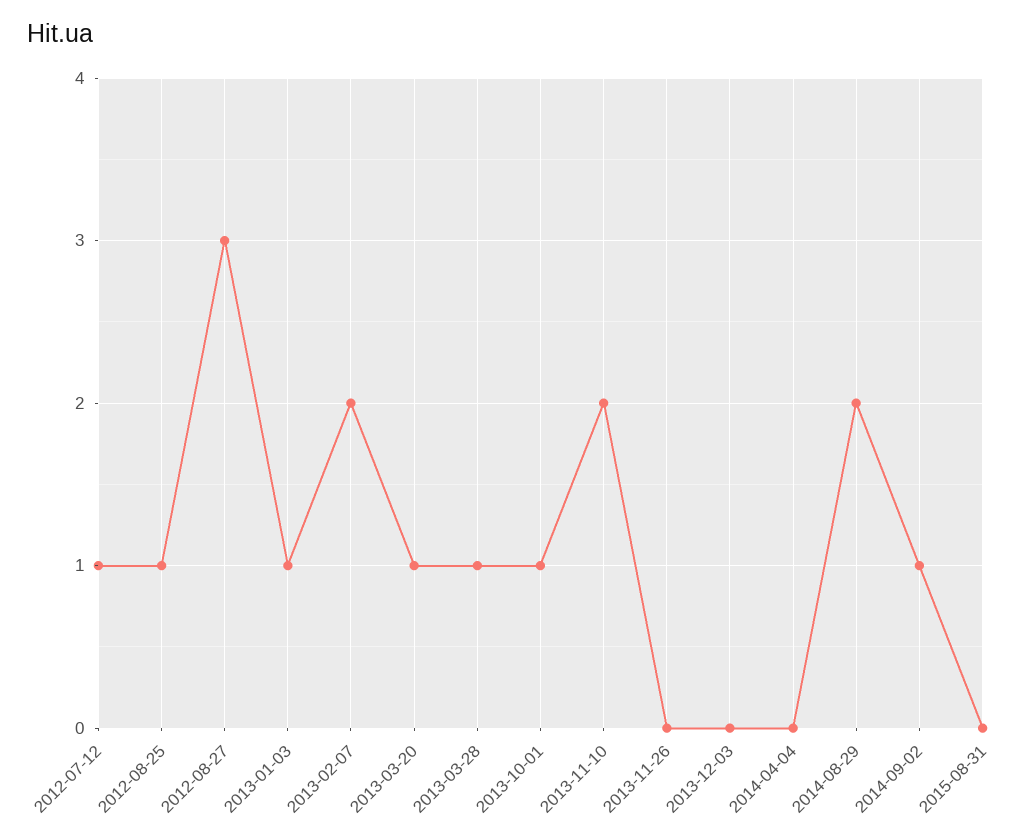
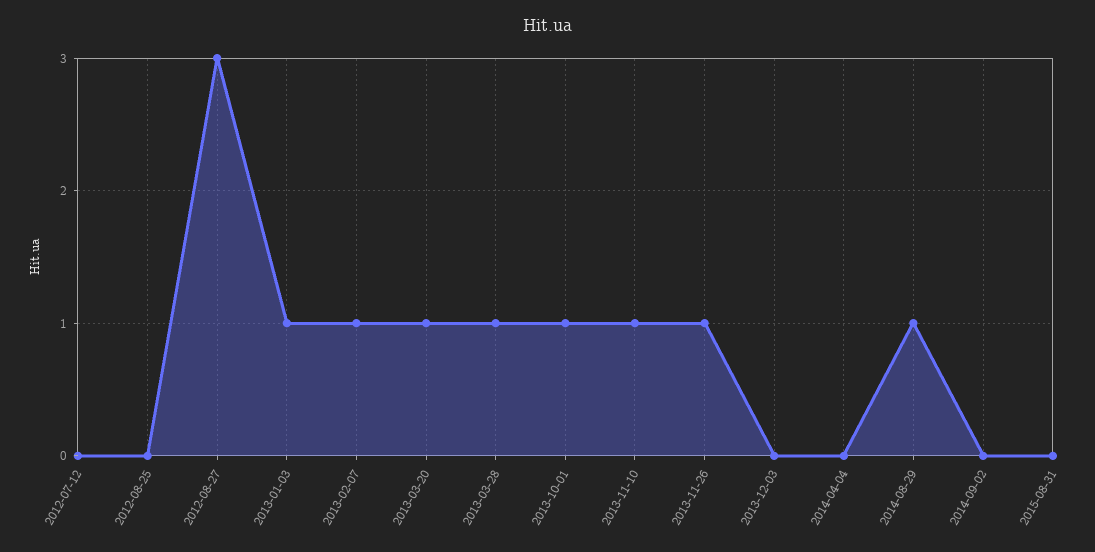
2012-07-12: 1 -> 0
2012-08-25: 1 -> 0
2013-02-07: 2 -> 1
2013-11-10: 2 -> 1
2013-11-26: 0 -> 1
2014-08-29: 2 -> 1
2014-09-02: 1 -> 0

